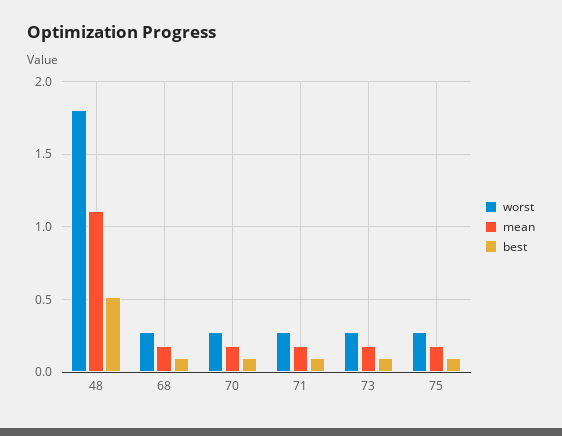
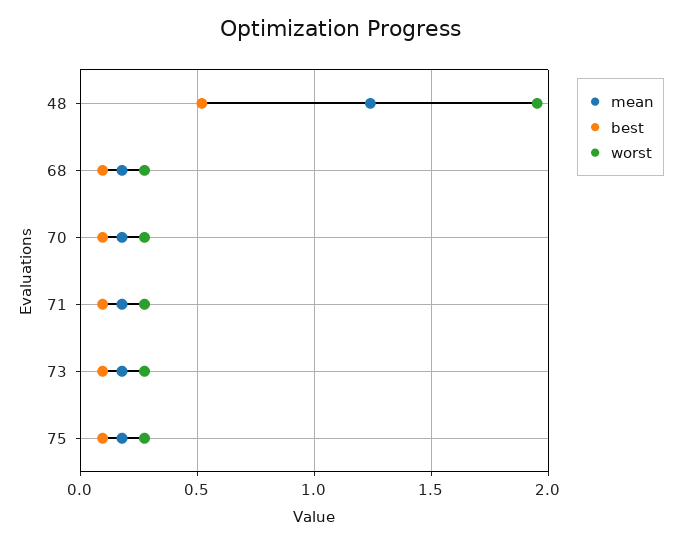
worst, 48: 1.8 -> 1.95
mean, 48: 1.1 -> 1.25

